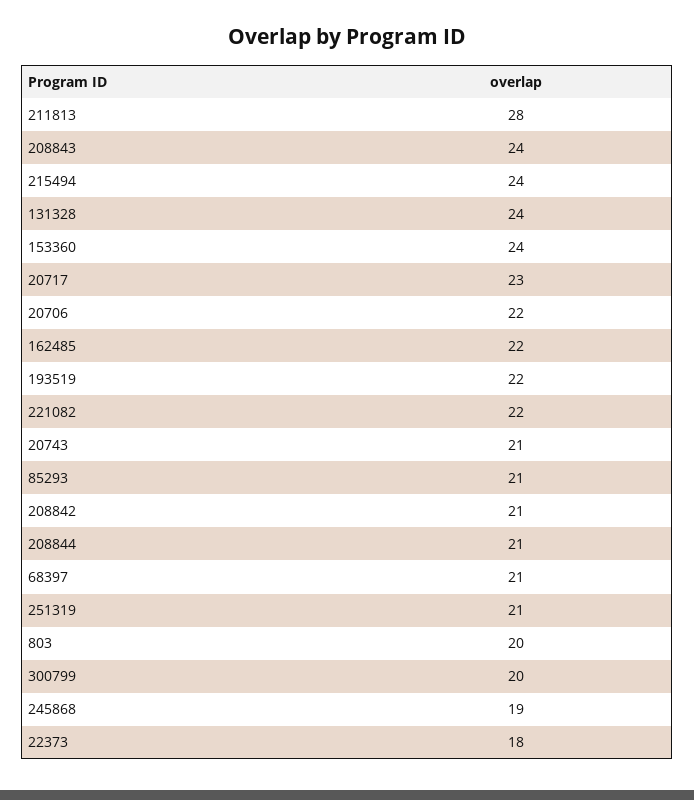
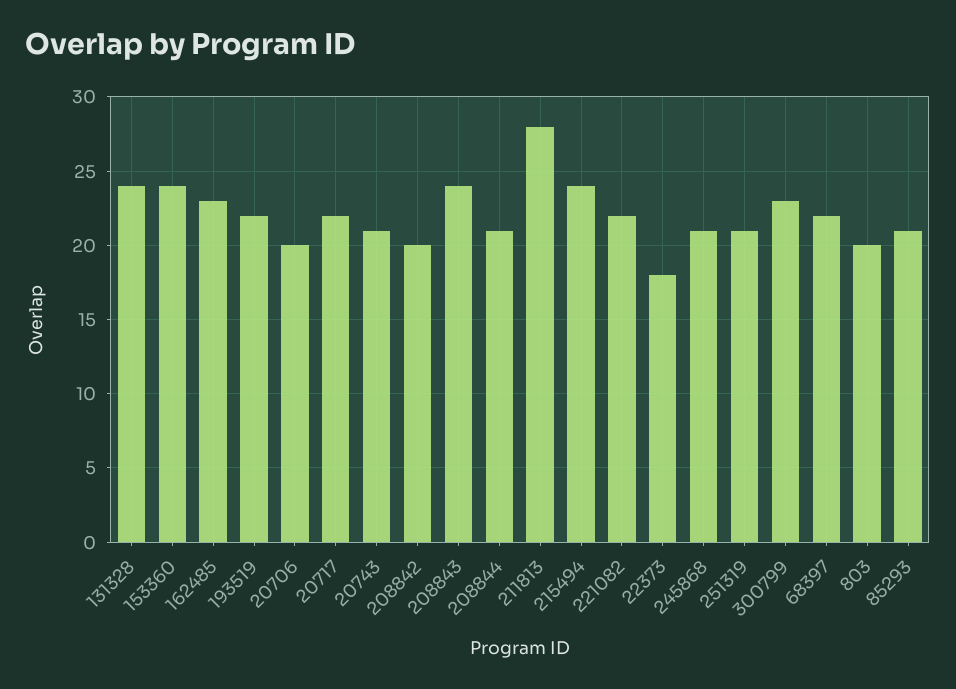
20717: 23 -> 22
20706: 22 -> 20
162485: 22 -> 23
208842: 21 -> 20
68397: 21 -> 22
300799: 20 -> 23
245868: 19 -> 21

